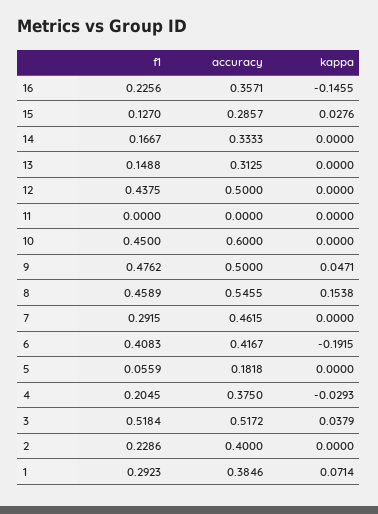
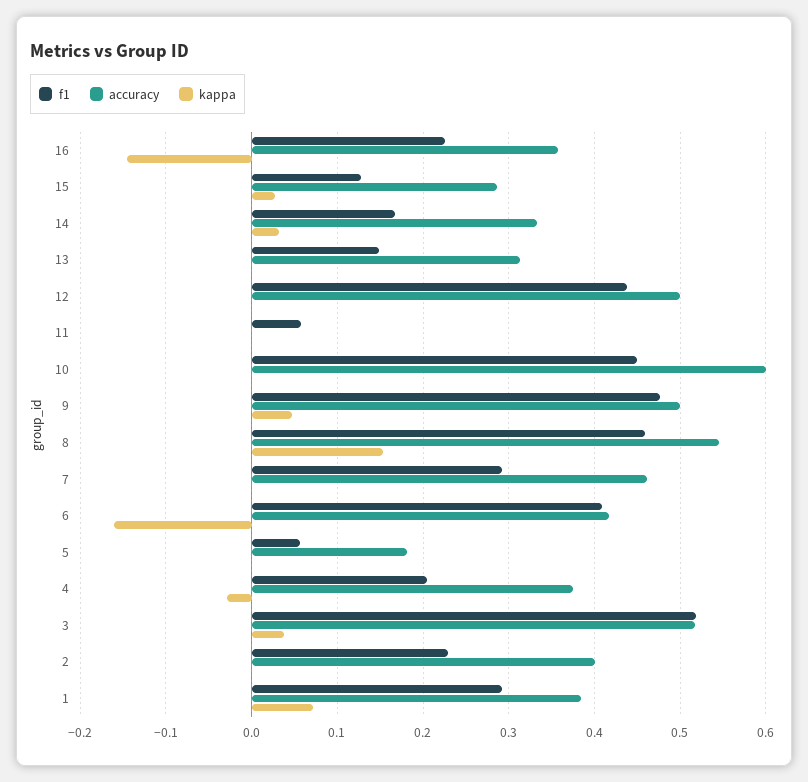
kappa, 14: 0 -> 0.03
f1, 11: 0 -> 0.06
kappa, 6: -0.1915 -> -0.16

